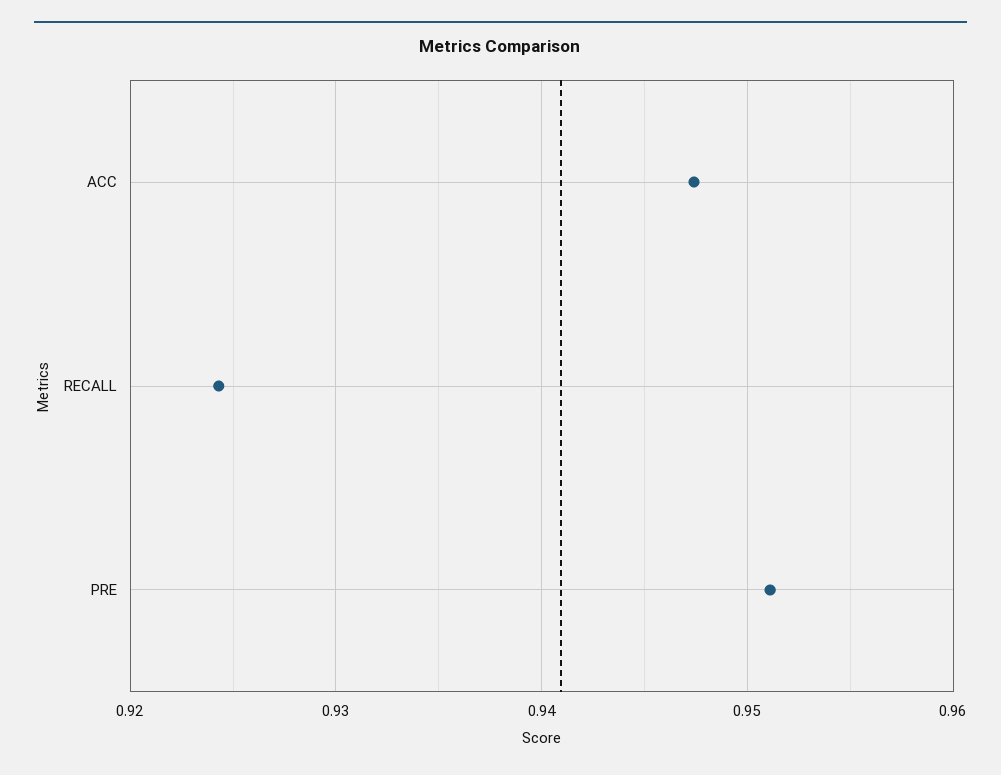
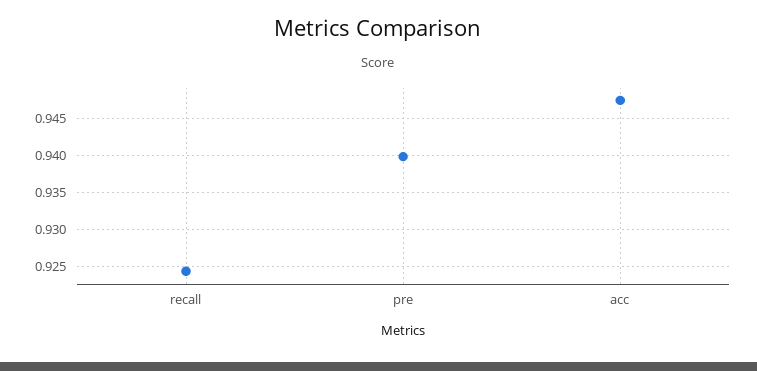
PRE: 0.951 -> 0.94

